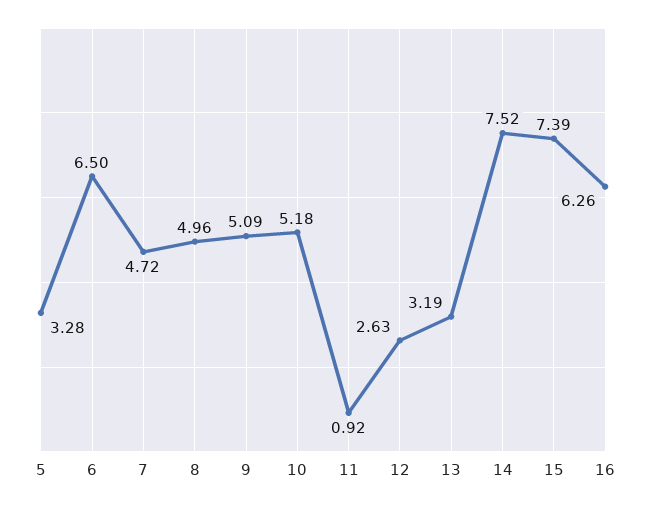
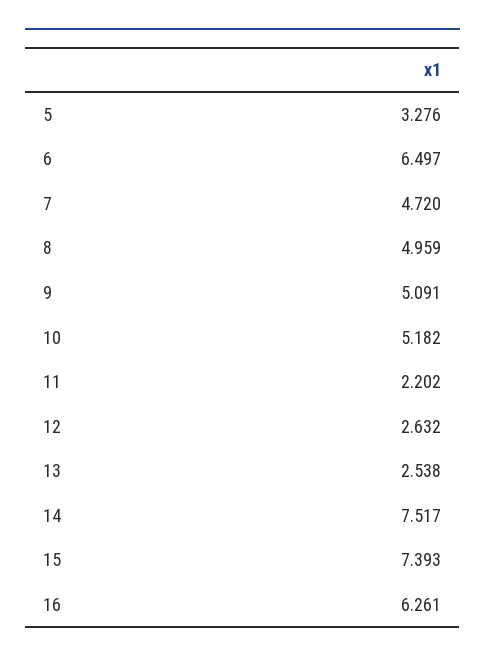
11: 0.92 -> 2.202
13: 3.19 -> 2.538

